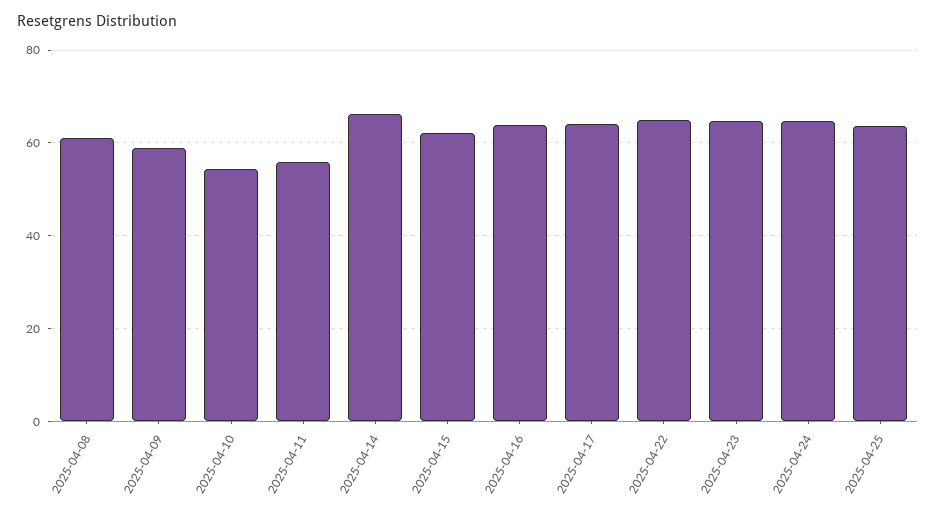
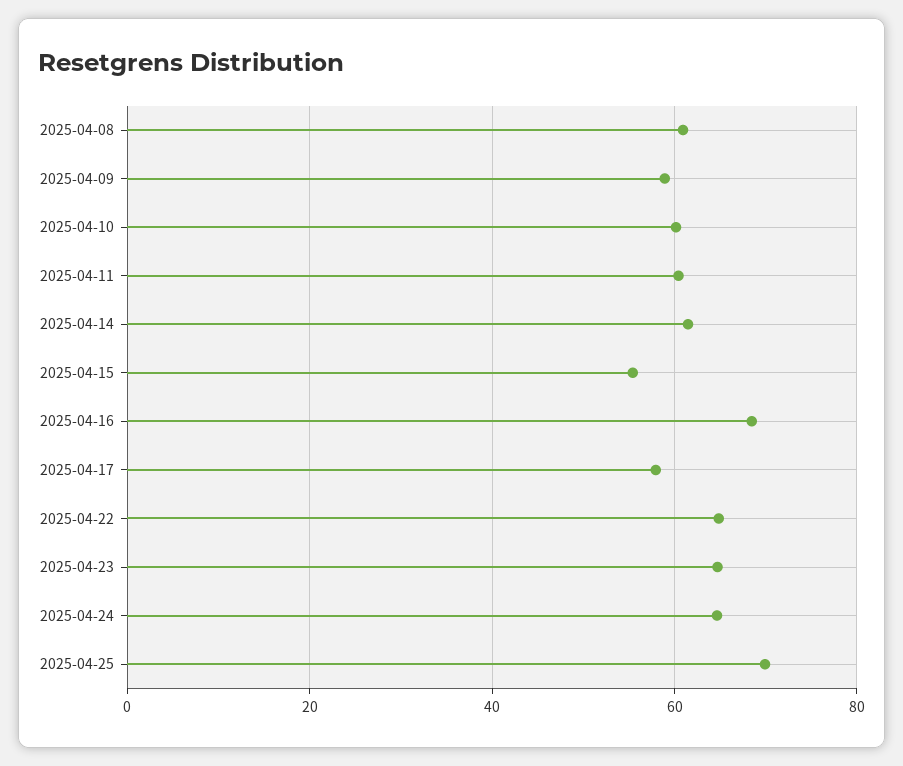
2025-04-10: 54 -> 60
2025-04-11: 56 -> 60
2025-04-14: 66 -> 62
2025-04-15: 62 -> 56
2025-04-16: 64 -> 68
2025-04-17: 64 -> 58
2025-04-25: 64 -> 70

